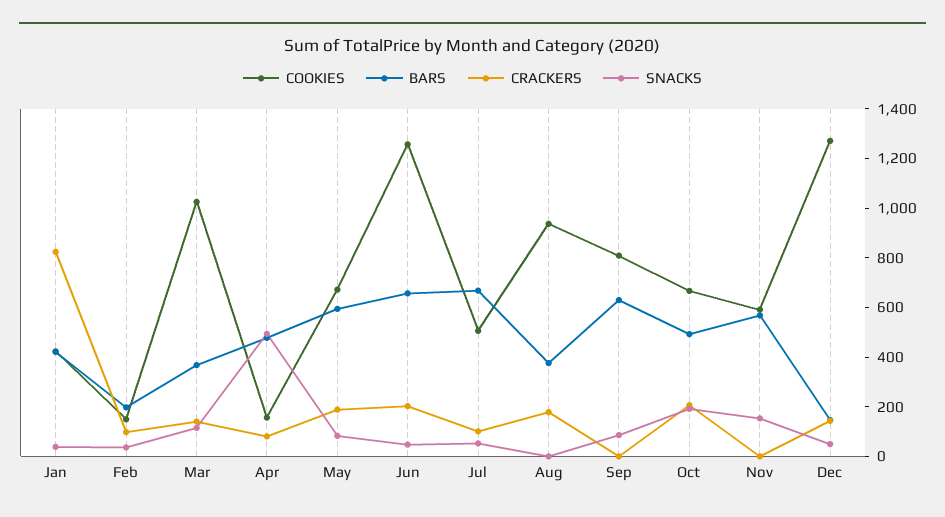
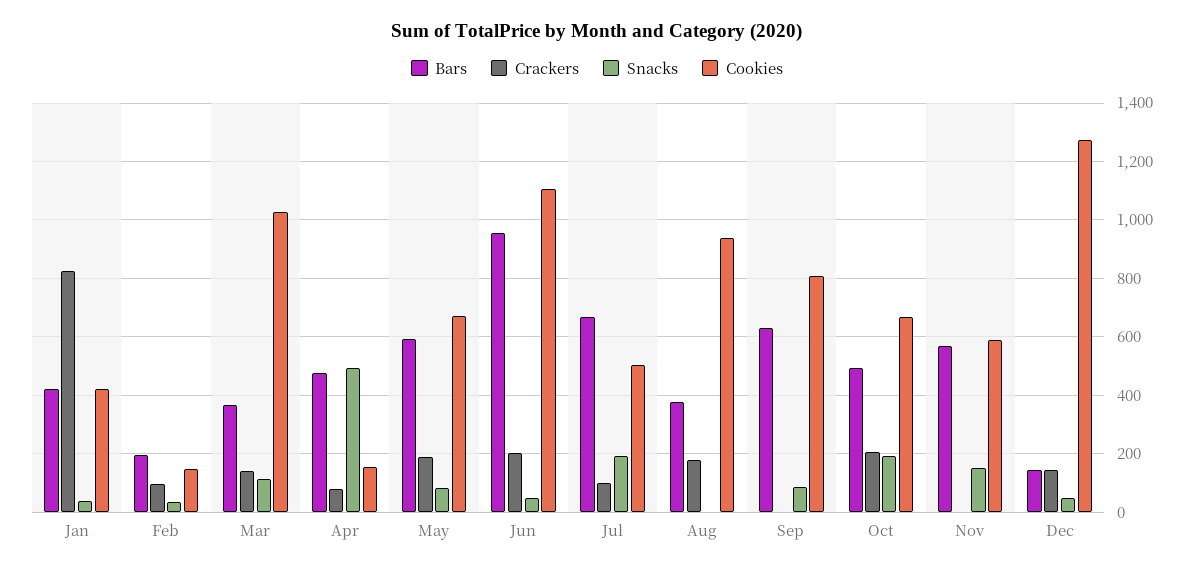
COOKIES, Jun: 1250 -> 1100
BARS, Jun: 650 -> 950
SNACKS, Jul: 50 -> 200

